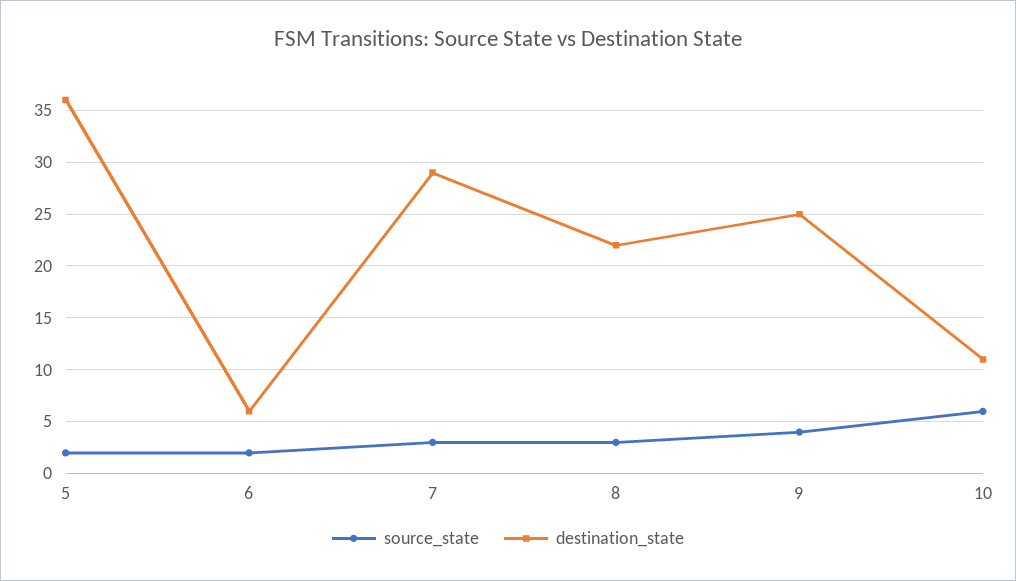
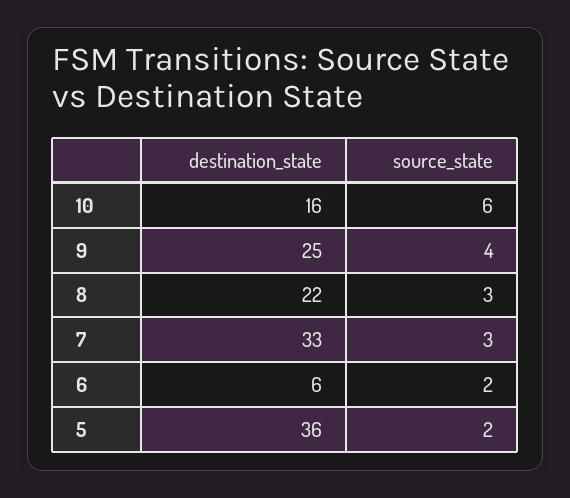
destination_state, 7: 29 -> 33
destination_state, 10: 11 -> 16

